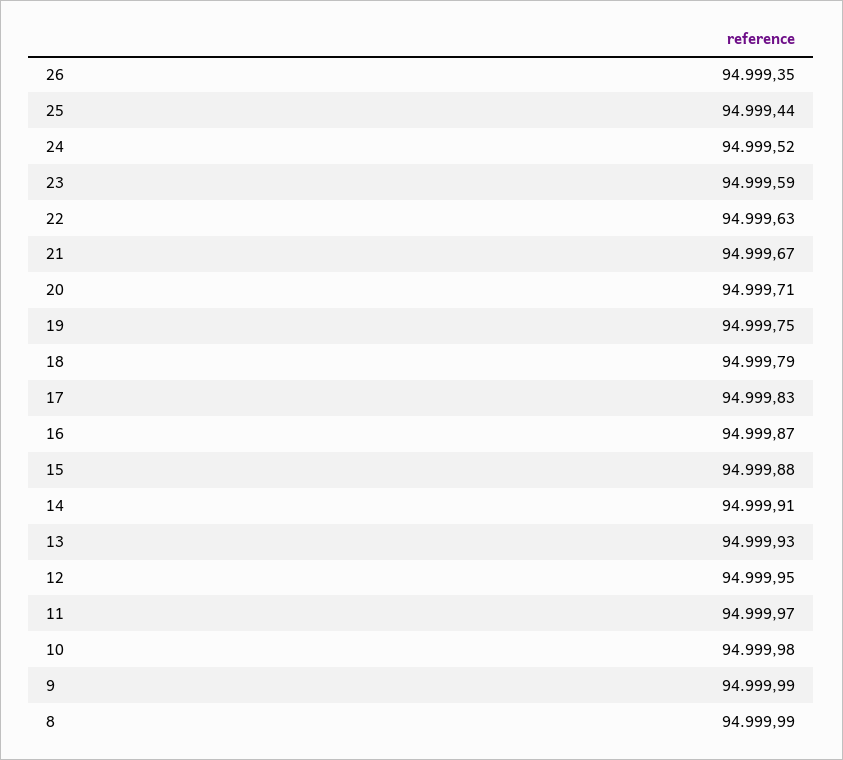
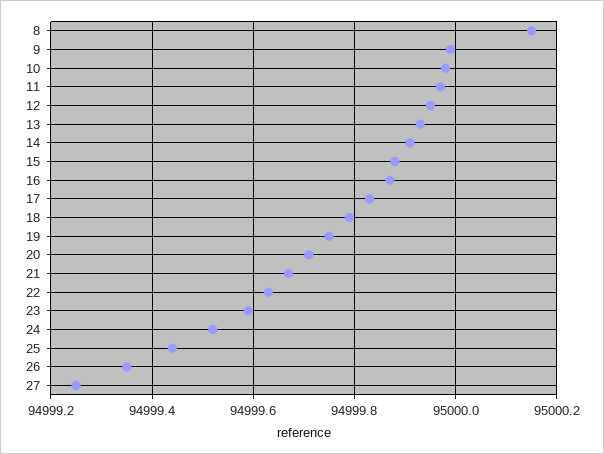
8: 94999.99 -> 95000.15
27: none -> 94999.25

